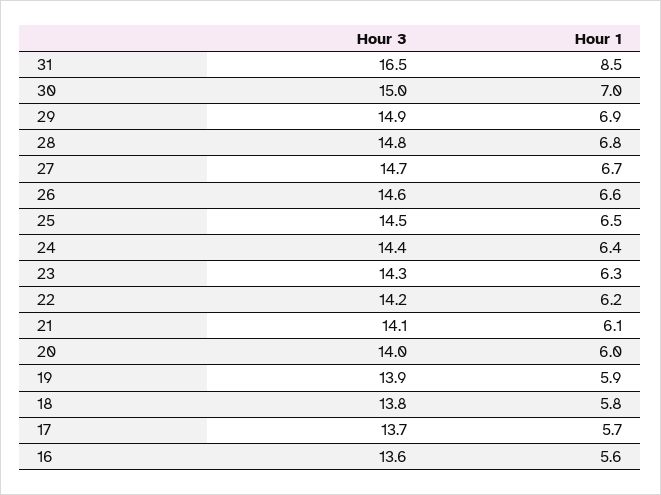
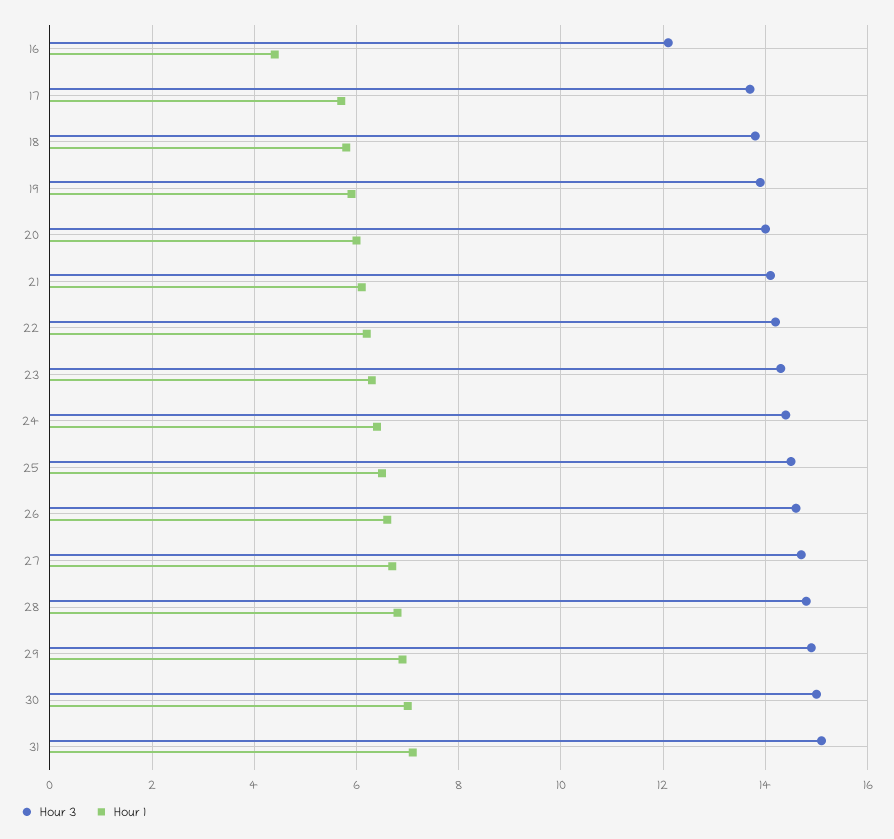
Hour 3, 31: 16.5 -> 15
Hour 1, 31: 8.5 -> 7
Hour 3, 16: 13.6 -> 12
Hour 1, 16: 5.6 -> 4.5

